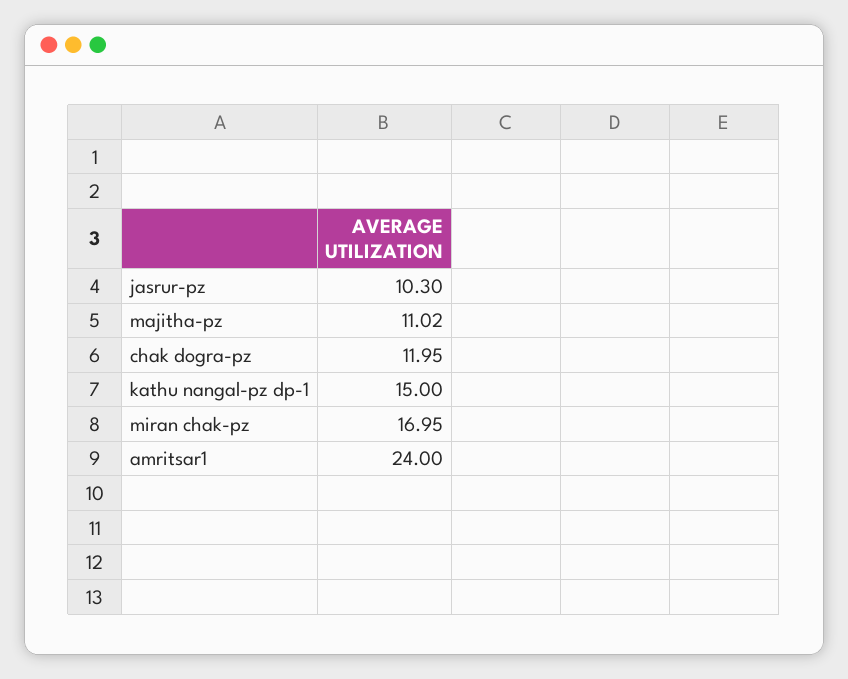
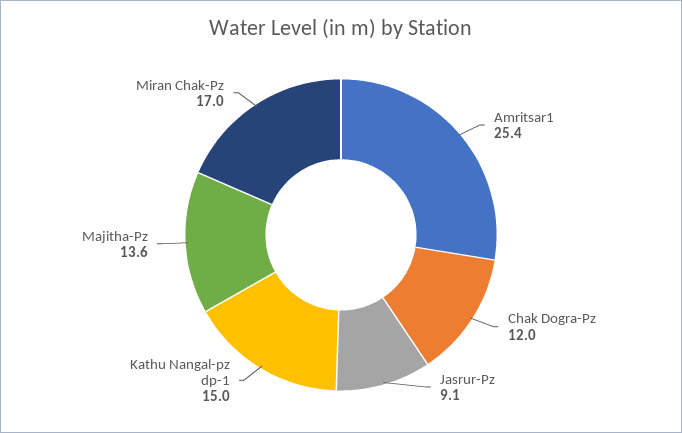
jasrur-pz: 10.3 -> 9.1
majitha-pz: 11.02 -> 13.6
amritsar1: 24 -> 25.4

